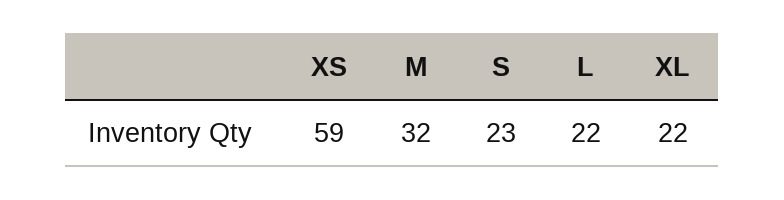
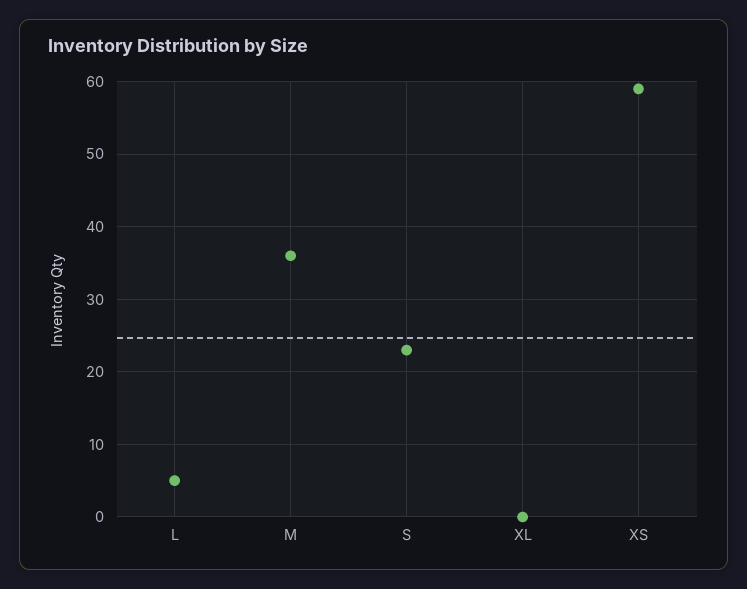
M: 32 -> 36
L: 22 -> 5
XL: 22 -> 0

